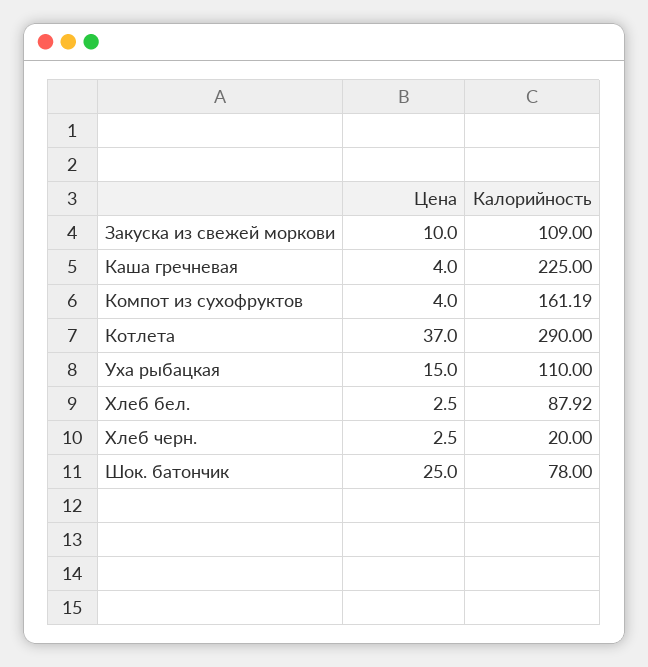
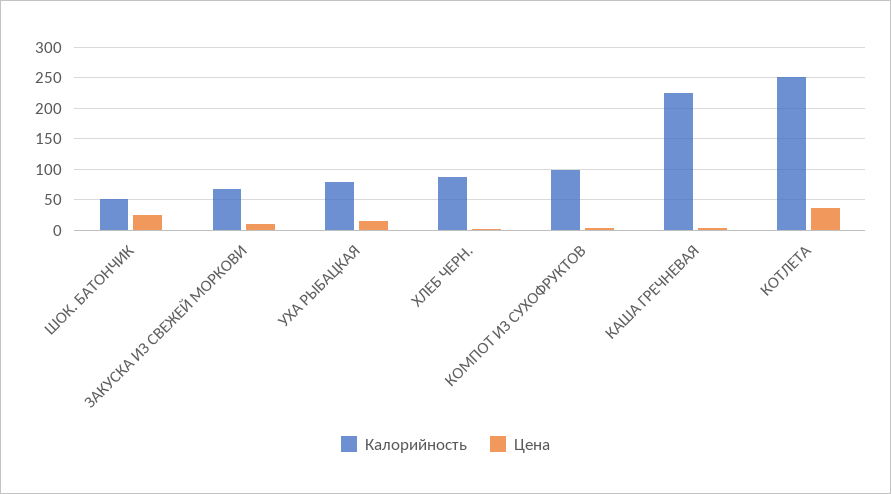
Калорийность, Закуска из свежей моркови: 109 -> 70
Калорийность, Компот из сухофруктов: 161.19 -> 100
Калорийность, Котлета: 290 -> 250
Калорийность, Уха рыбацкая: 110 -> 80
Цена, Хлеб бел.: 2.5 -> none
Калорийность, Хлеб бел.: 87.92 -> none
Калорийность, Хлеб черн.: 20 -> 90
Калорийность, Шок. батончик: 78 -> 50

